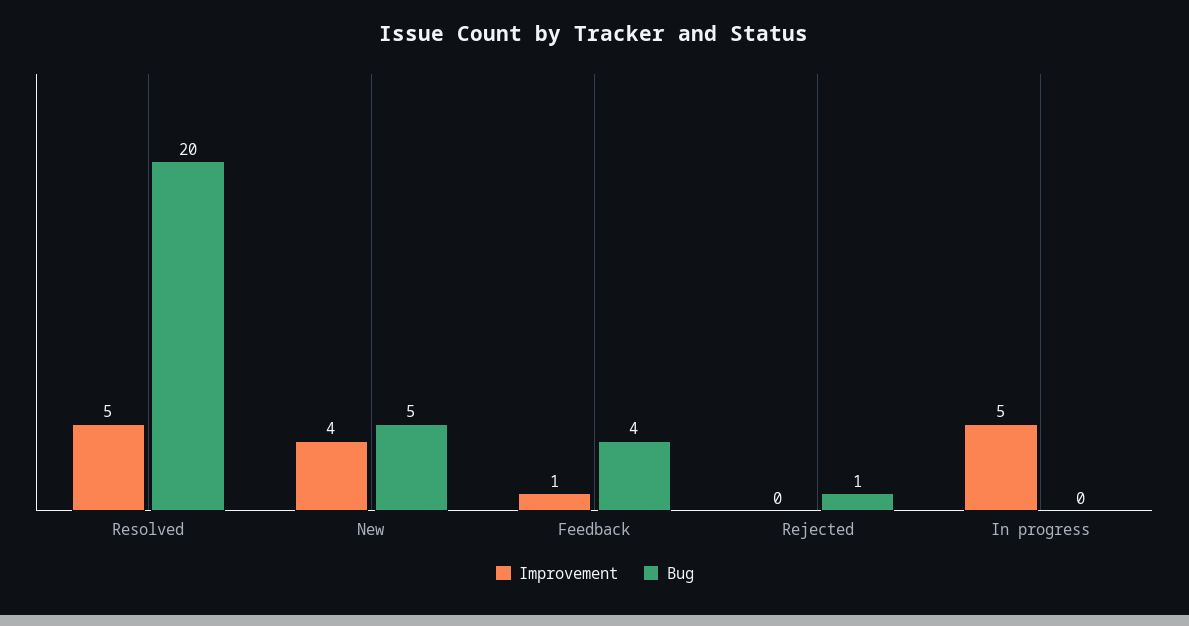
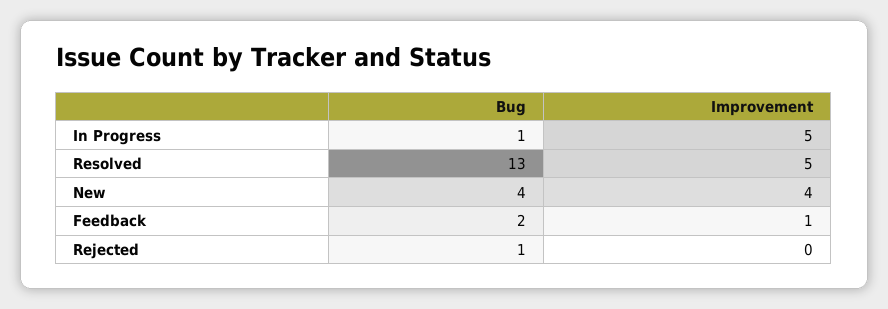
Bug, Resolved: 20 -> 13
Bug, New: 5 -> 4
Bug, Feedback: 4 -> 2
Bug, In progress: 0 -> 1

